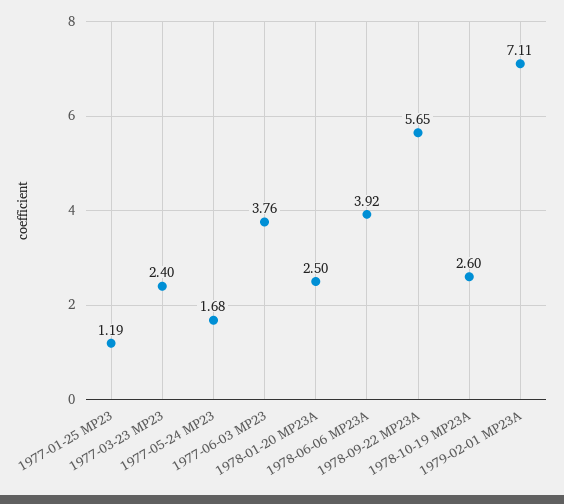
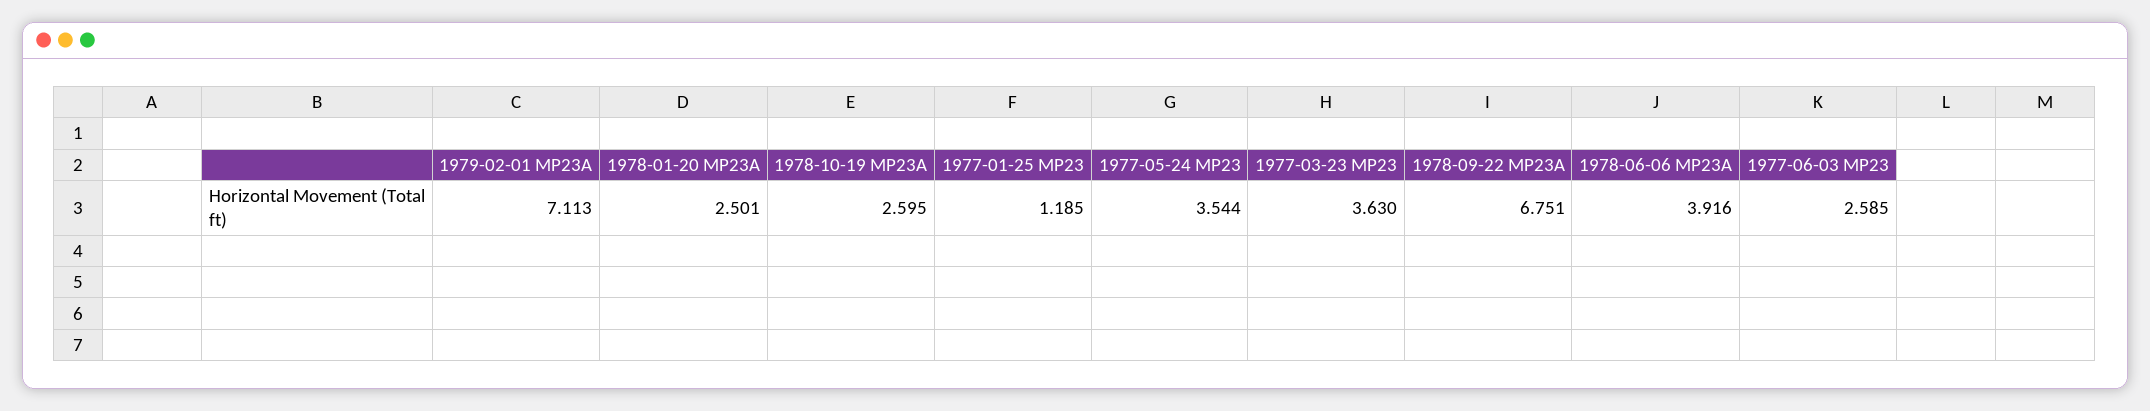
1977-03-23 MP23: 2.4 -> 3.63
1977-05-24 MP23: 1.68 -> 3.544
1977-06-03 MP23: 3.76 -> 2.585
1978-09-22 MP23A: 5.65 -> 6.751

